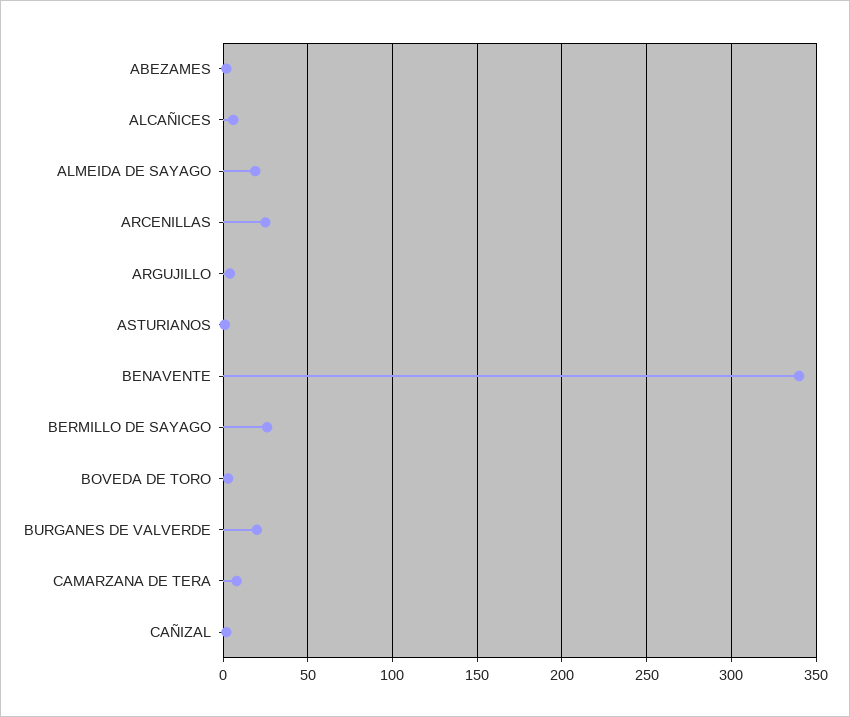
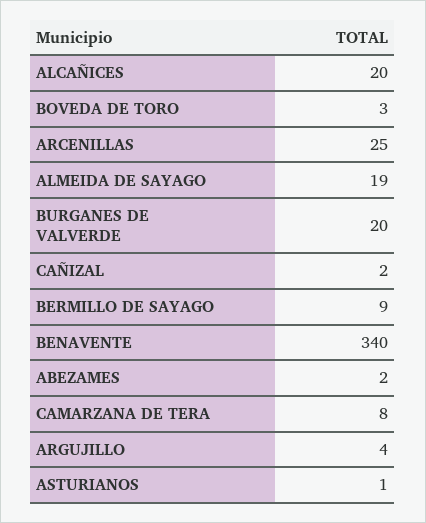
ALCAÑICES: 5 -> 20
BERMILLO DE SAYAGO: 25 -> 9

